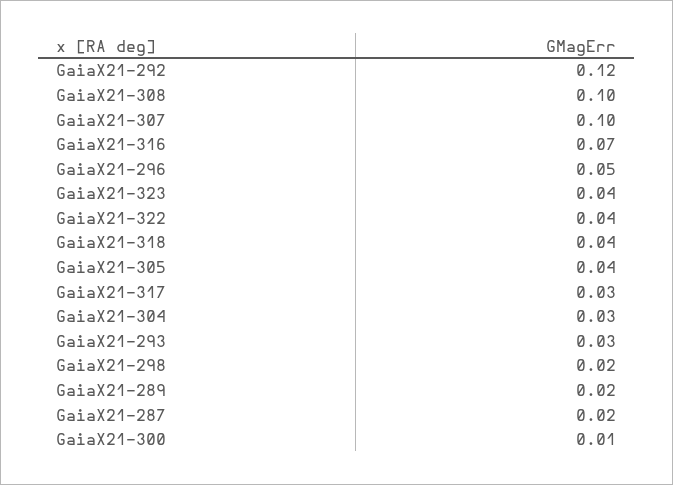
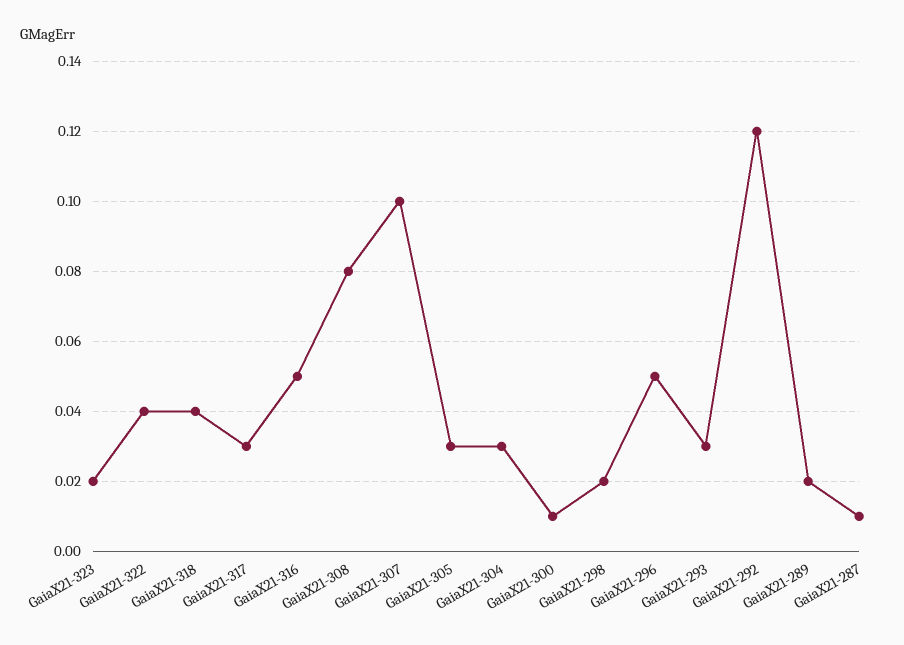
GaiaX21-308: 0.1 -> 0.08
GaiaX21-316: 0.07 -> 0.05
GaiaX21-323: 0.04 -> 0.02
GaiaX21-305: 0.04 -> 0.03
GaiaX21-287: 0.02 -> 0.01

